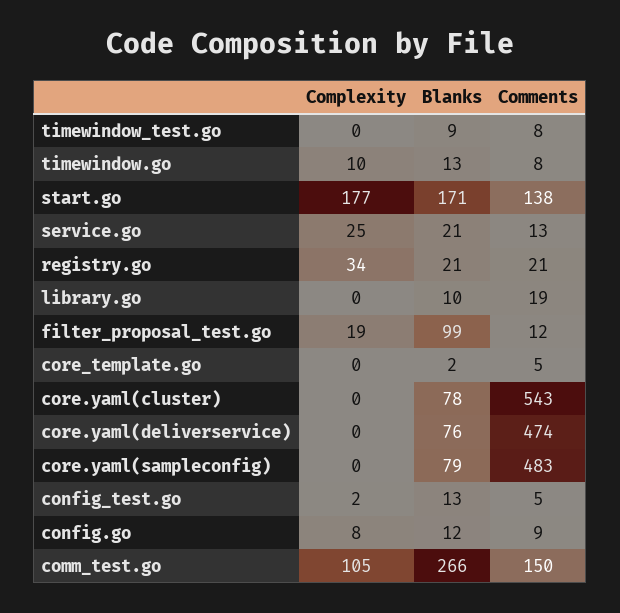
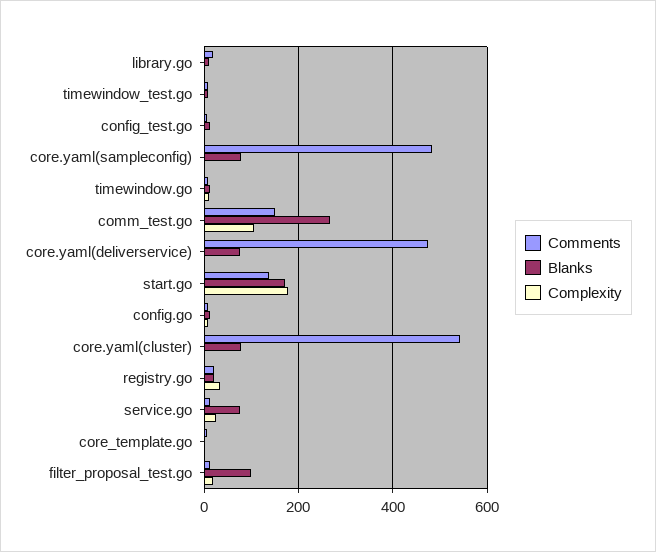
Blanks, service.go: 21 -> 80

